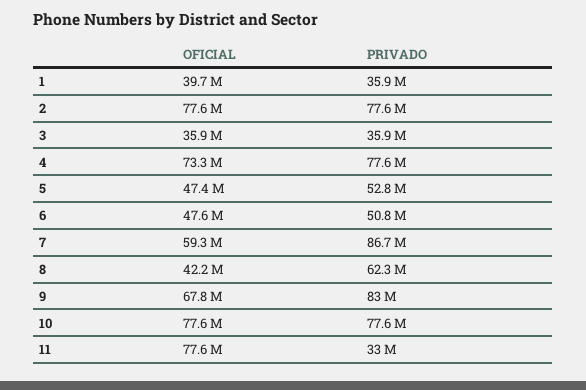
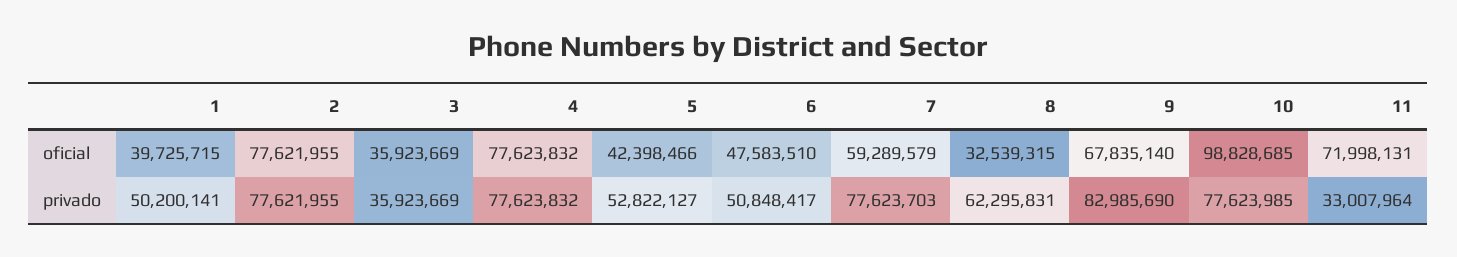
PRIVADO, 1: 35900000 -> 50200141
OFICIAL, 4: 73300000 -> 77623832
OFICIAL, 5: 47400000 -> 42398466
PRIVADO, 7: 86700000 -> 77623703
OFICIAL, 8: 42200000 -> 32539315
OFICIAL, 10: 77600000 -> 98828685
OFICIAL, 11: 77600000 -> 71998131

